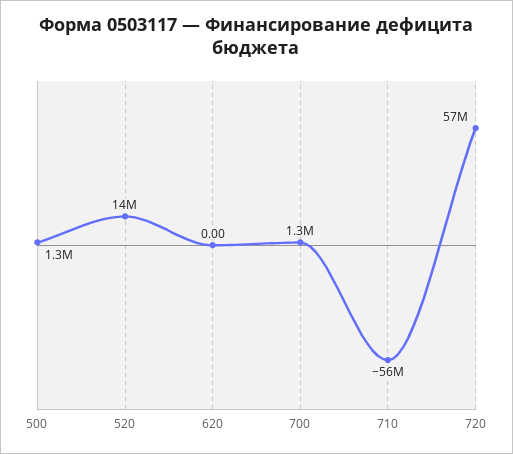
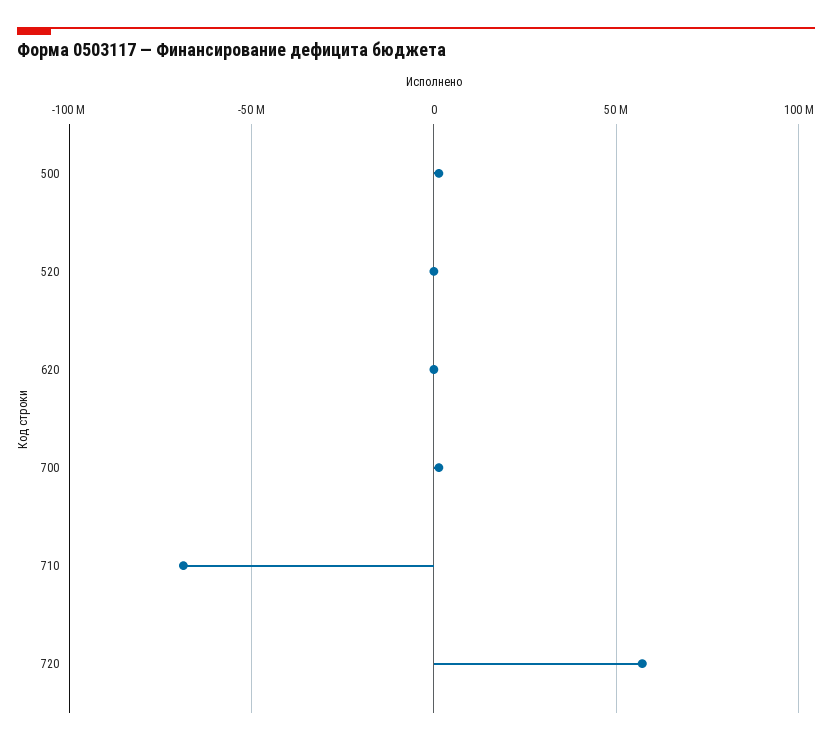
520: 14000000 -> 0
710: -56000000 -> -70000000

